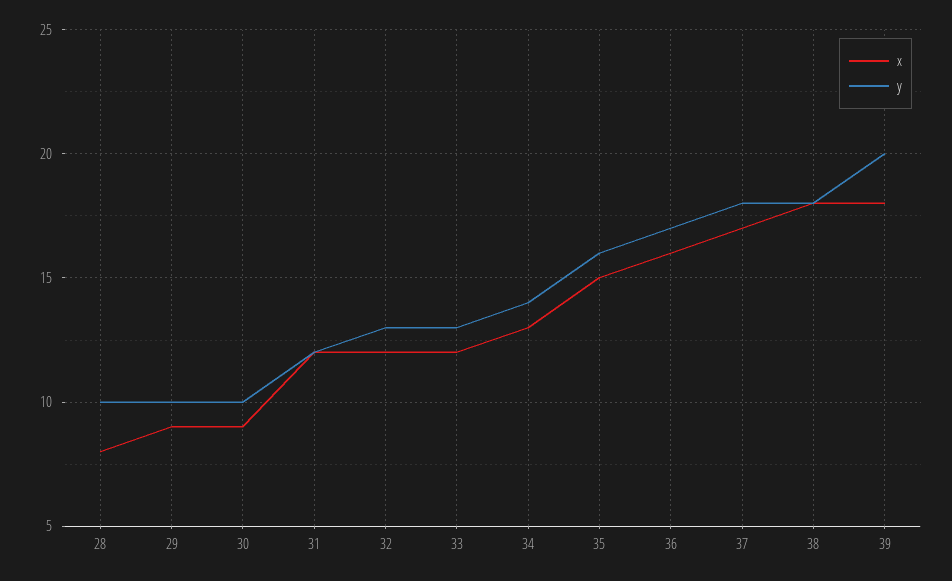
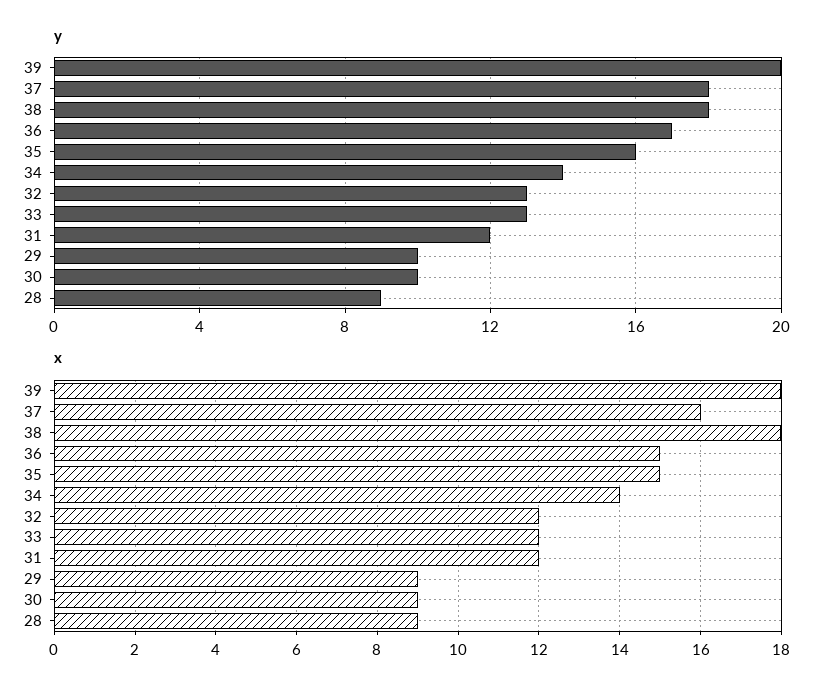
x, 28: 8 -> 9
y, 28: 10 -> 9
x, 34: 13 -> 14
x, 36: 16 -> 15
x, 37: 17 -> 16

